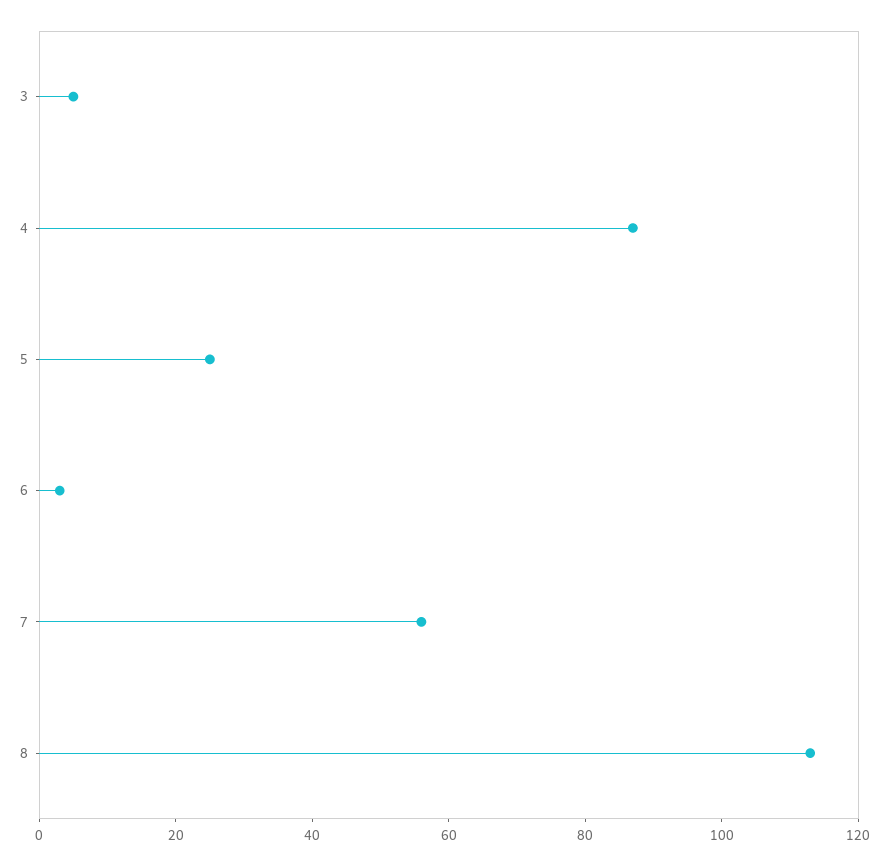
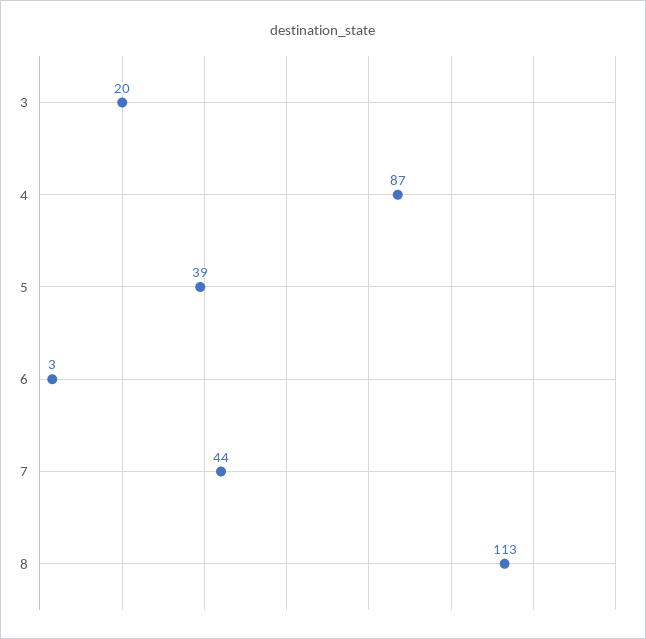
3: 5 -> 20
5: 25 -> 39
7: 55 -> 44

